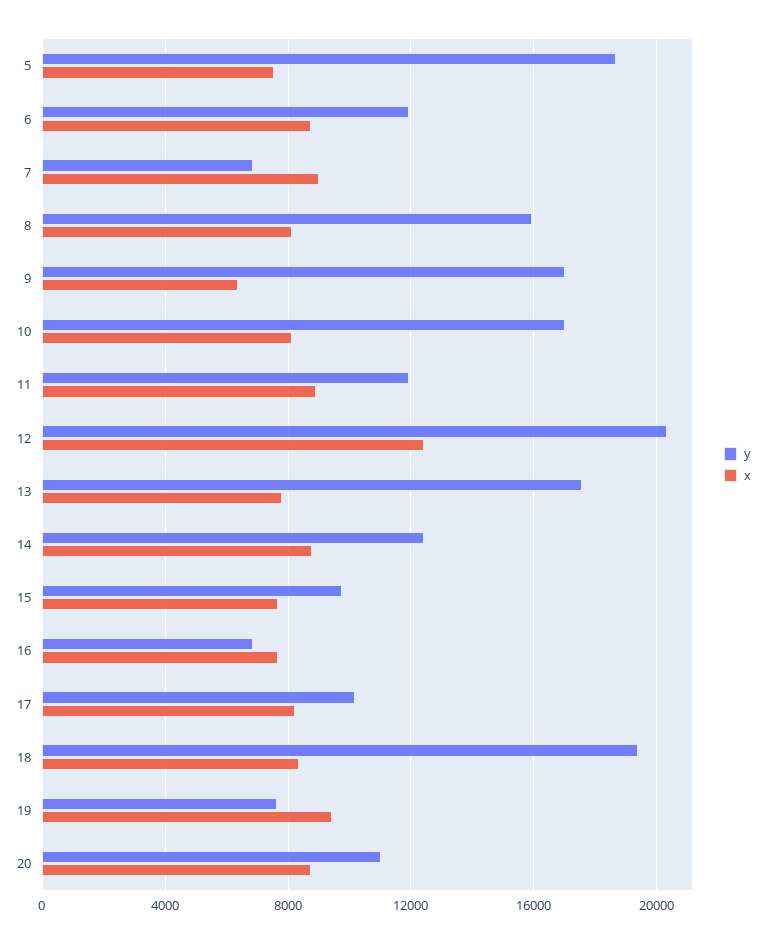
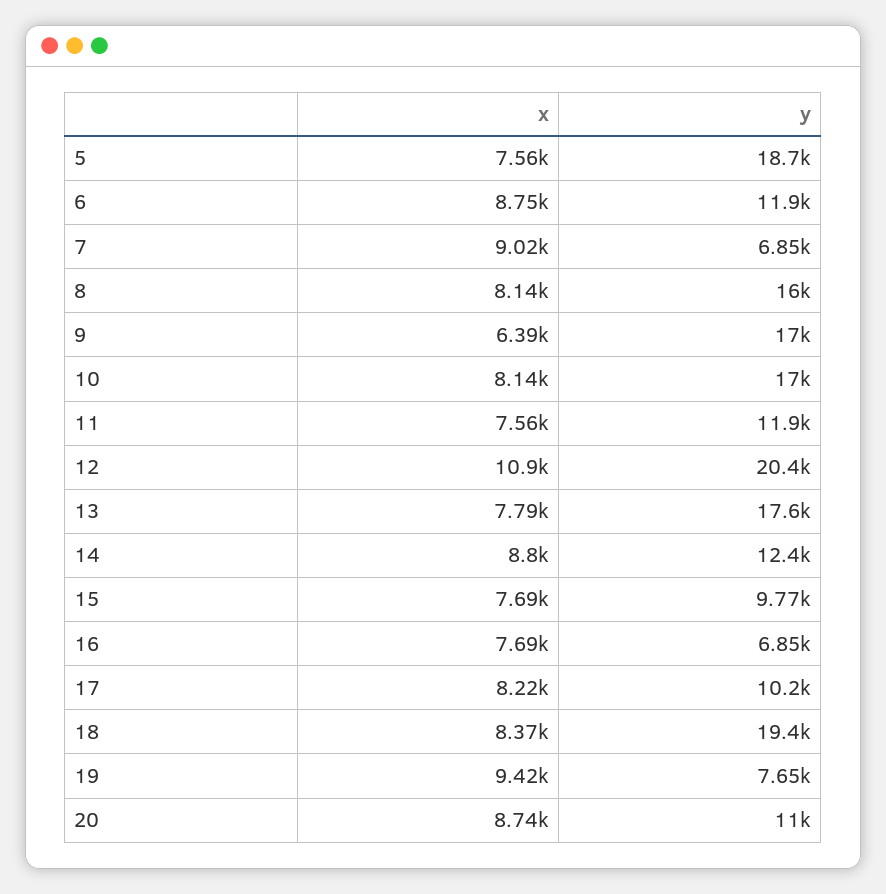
x, 11: 9000 -> 7560
x, 12: 12500 -> 10900

